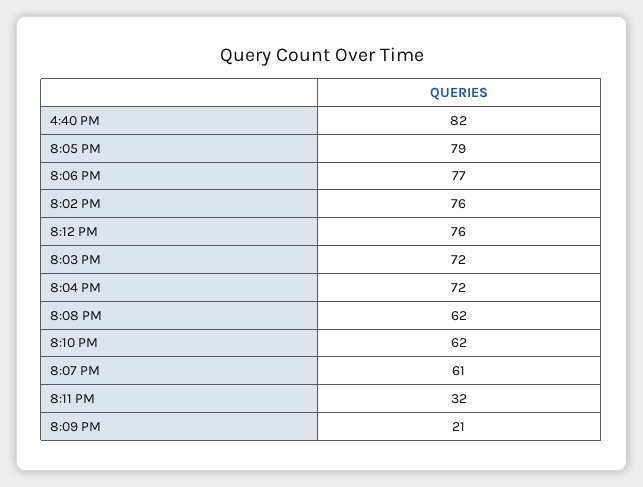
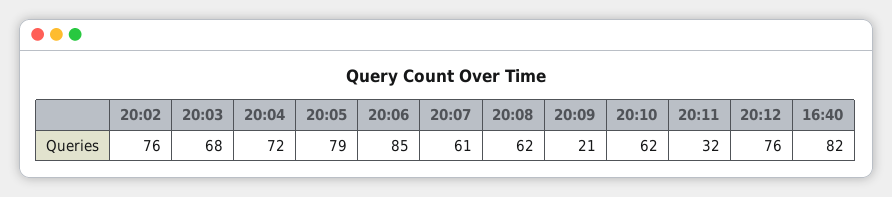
8:06 PM: 77 -> 85
8:03 PM: 72 -> 68

